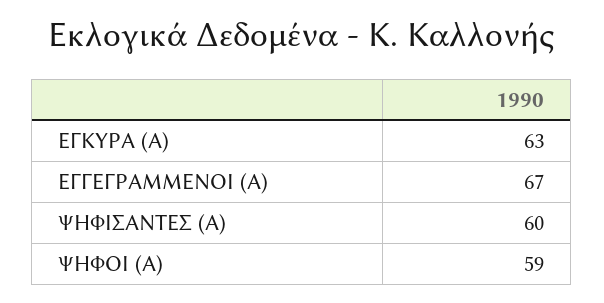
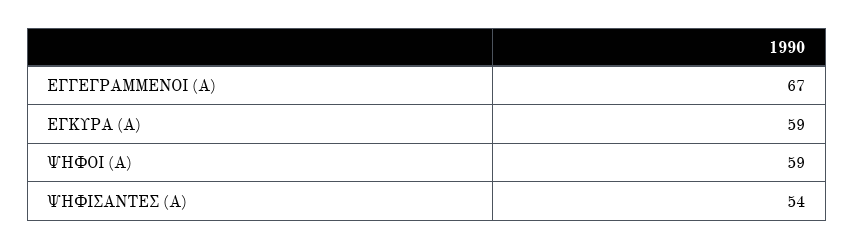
ΕΓΚΥΡΑ (Α): 63 -> 59
ΨΗΦΙΣΑΝΤΕΣ (Α): 60 -> 54

